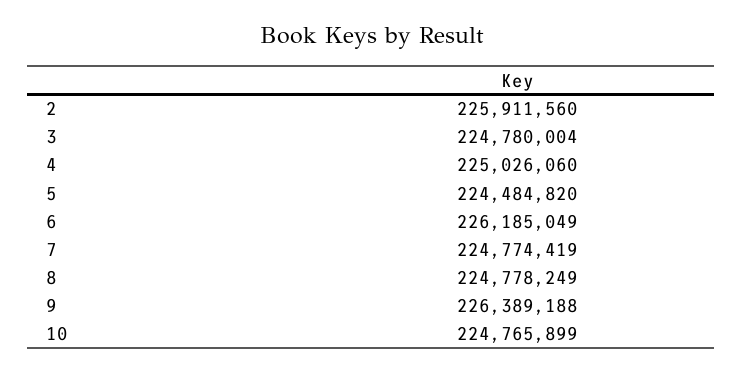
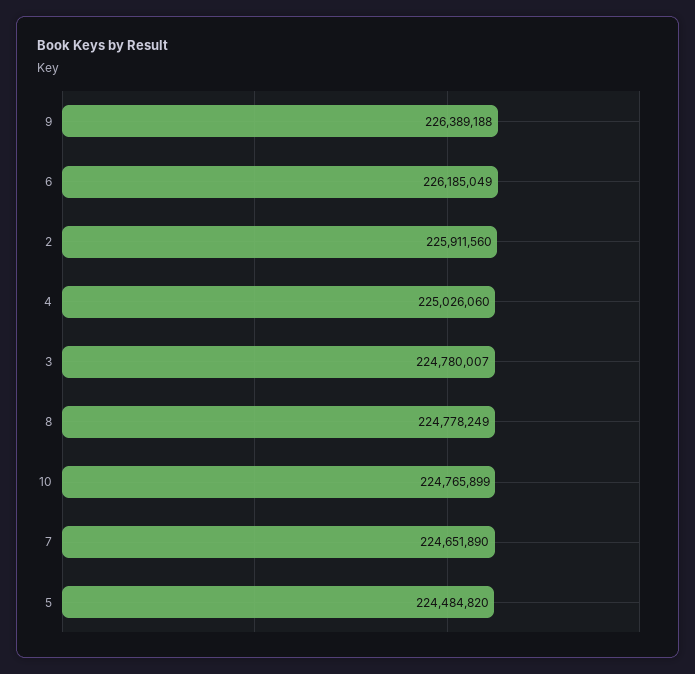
3: 224780004 -> 224780007
7: 224774419 -> 224651890

